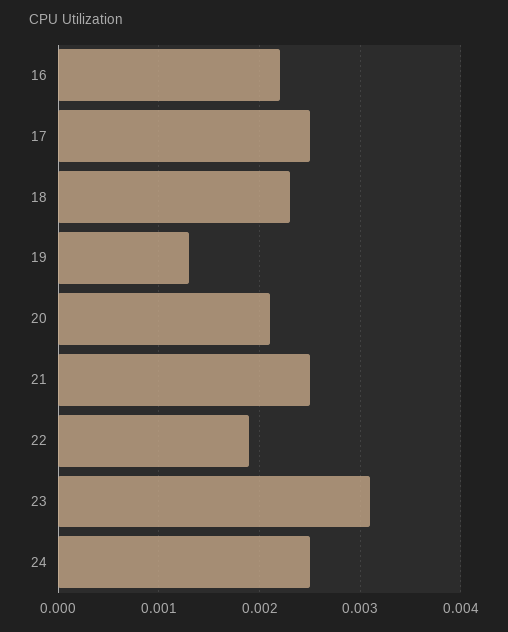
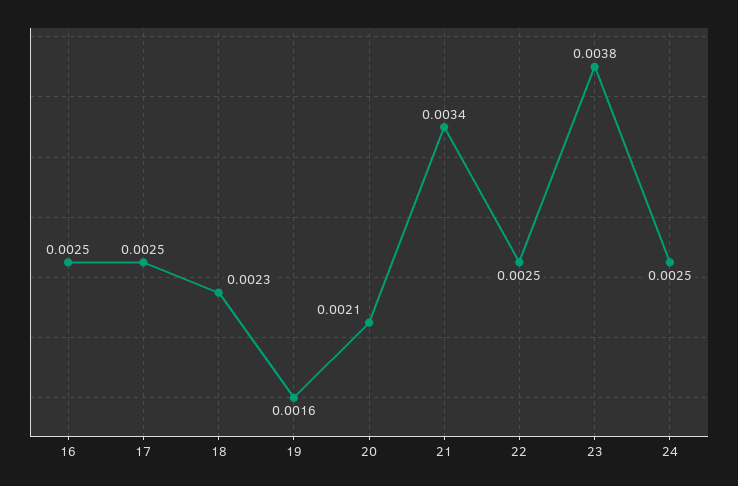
16: 0.0022 -> 0.0025
19: 0.0013 -> 0.0016
21: 0.0025 -> 0.0034
22: 0.0019 -> 0.0025
23: 0.0031 -> 0.0038

